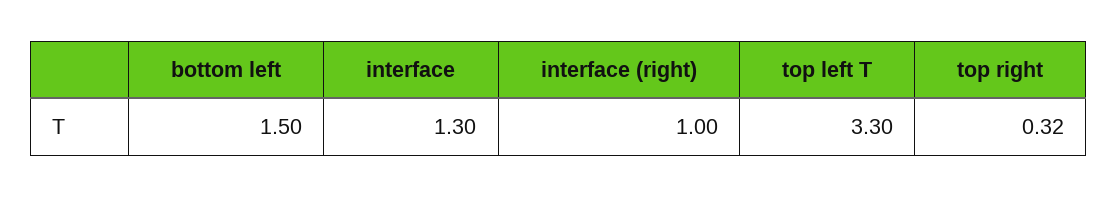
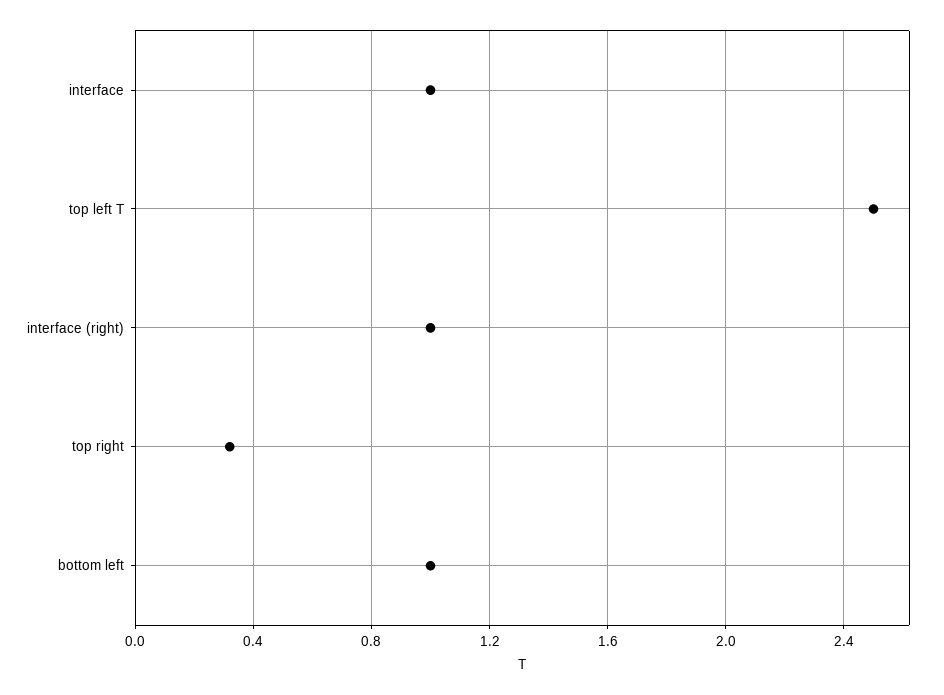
bottom left: 1.5 -> 1
interface: 1.3 -> 1
top left T: 3.3 -> 2.5

